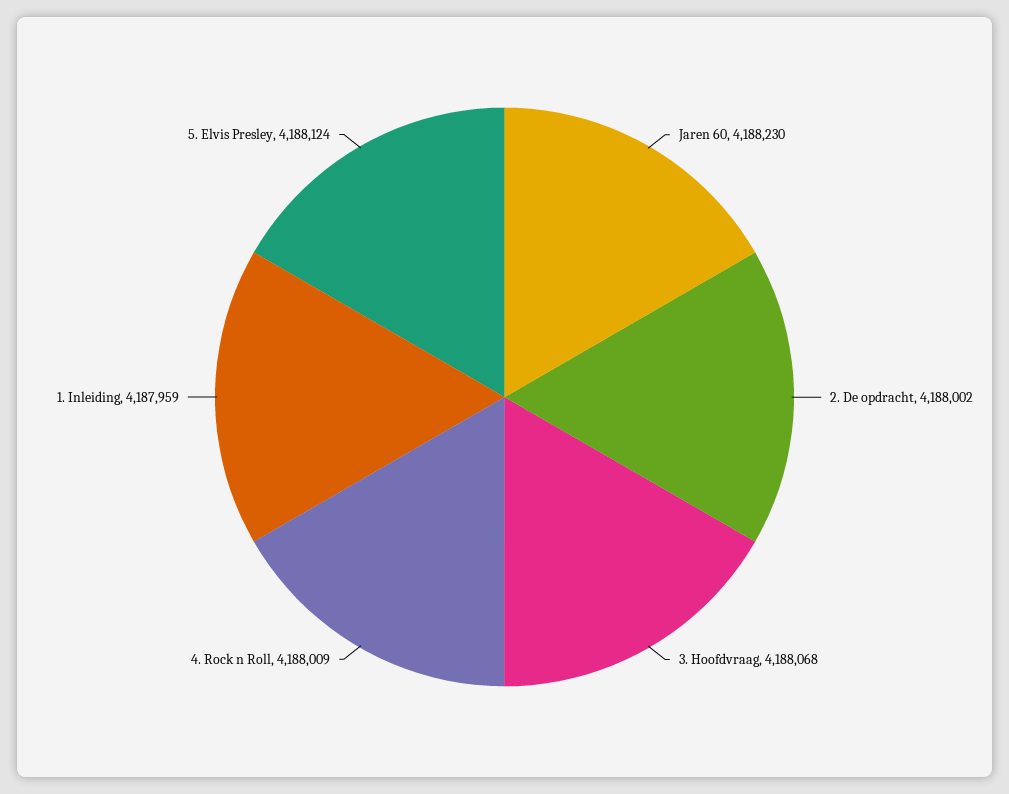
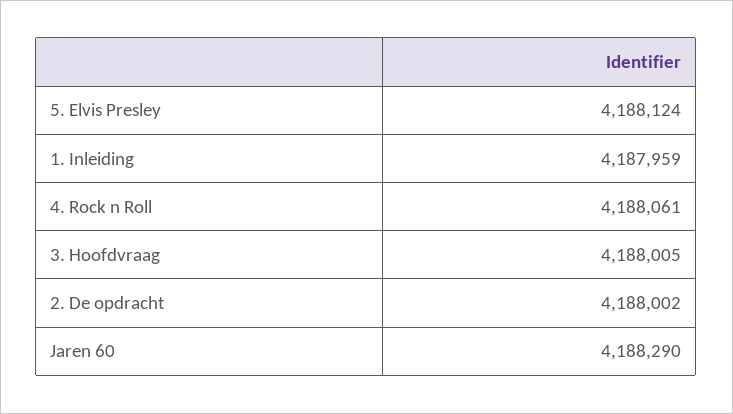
Jaren 60: 4188230 -> 4188290
3. Hoofdvraag: 4188068 -> 4188005
4. Rock n Roll: 4188009 -> 4188061

